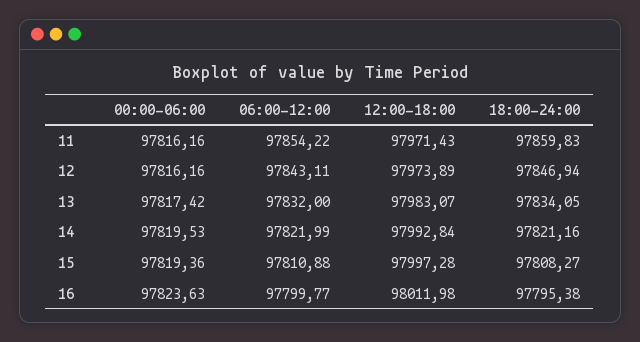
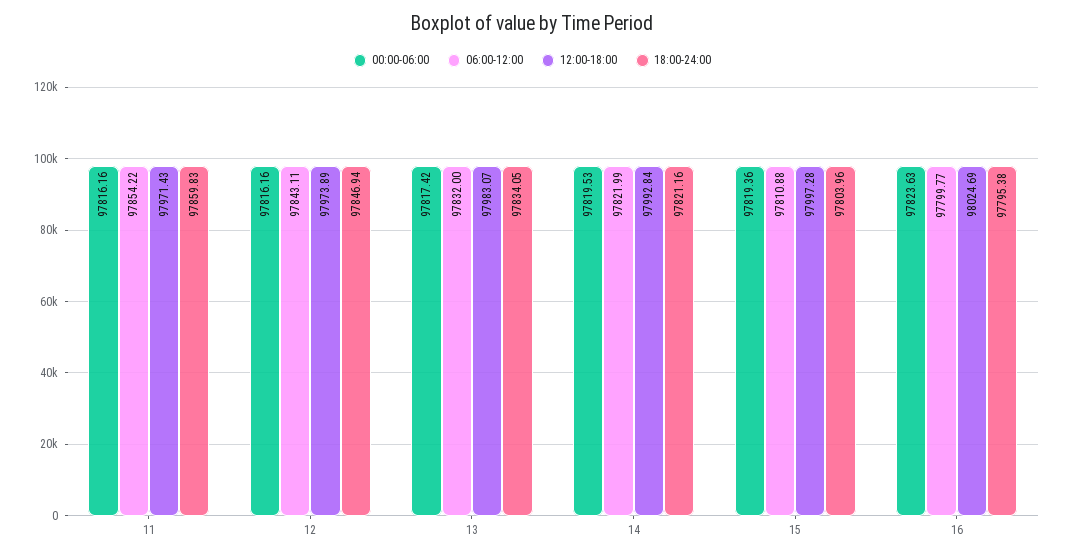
18:00-24:00, 15: 97808.27 -> 97803.96
12:00-18:00, 16: 98011.98 -> 98024.69

